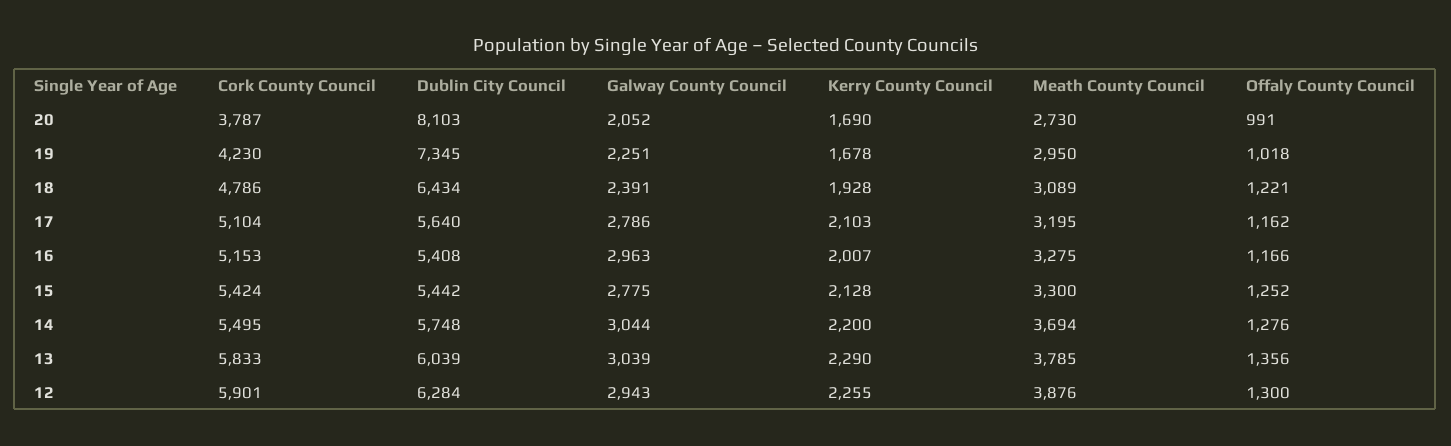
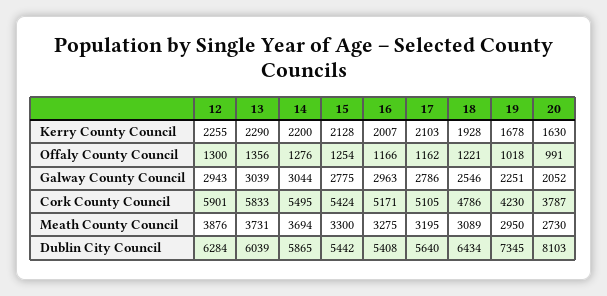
Kerry County Council, 20: 1690 -> 1630
Galway County Council, 18: 2391 -> 2546
Cork County Council, 17: 5104 -> 5105
Cork County Council, 16: 5153 -> 5171
Offaly County Council, 15: 1252 -> 1254
Dublin City Council, 14: 5748 -> 5865
Meath County Council, 13: 3785 -> 3731

